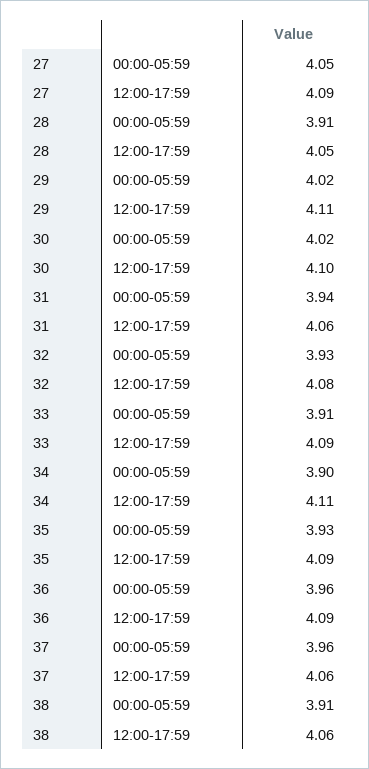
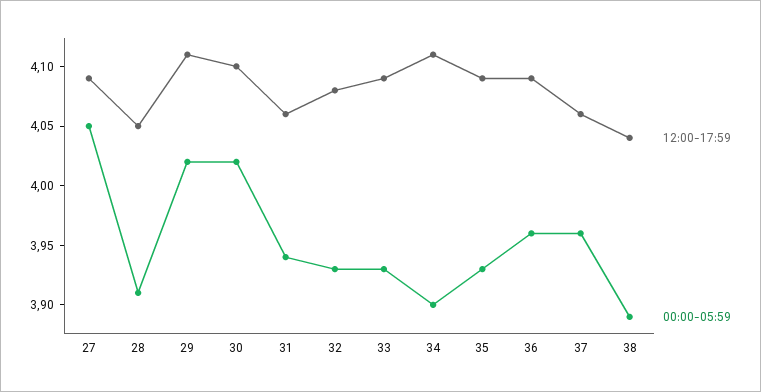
00:00-05:59, 33: 3.91 -> 3.93
00:00-05:59, 38: 3.91 -> 3.89
12:00-17:59, 38: 4.06 -> 4.04

